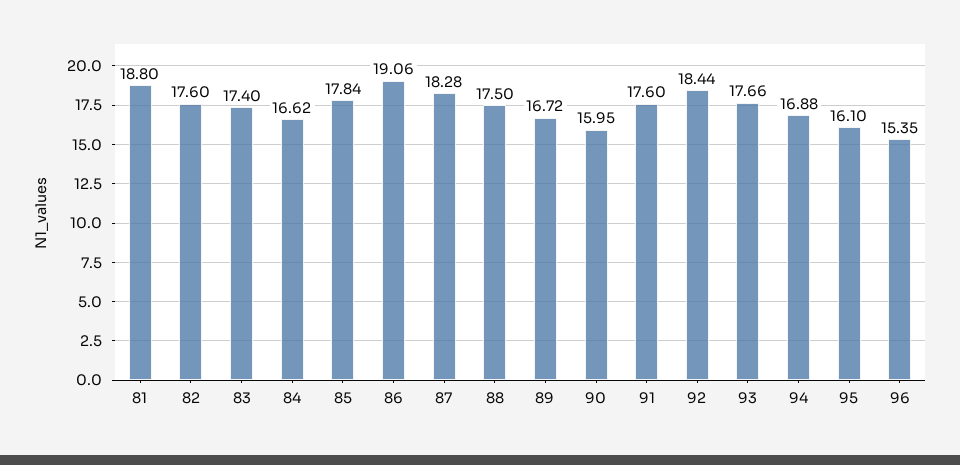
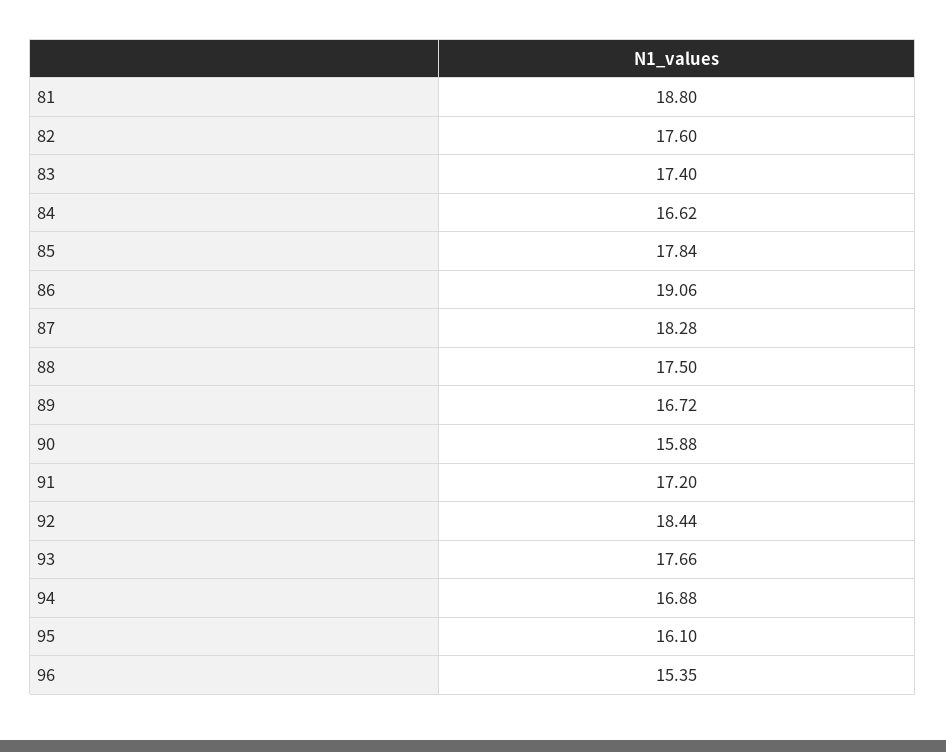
90: 15.95 -> 15.88
91: 17.6 -> 17.2

